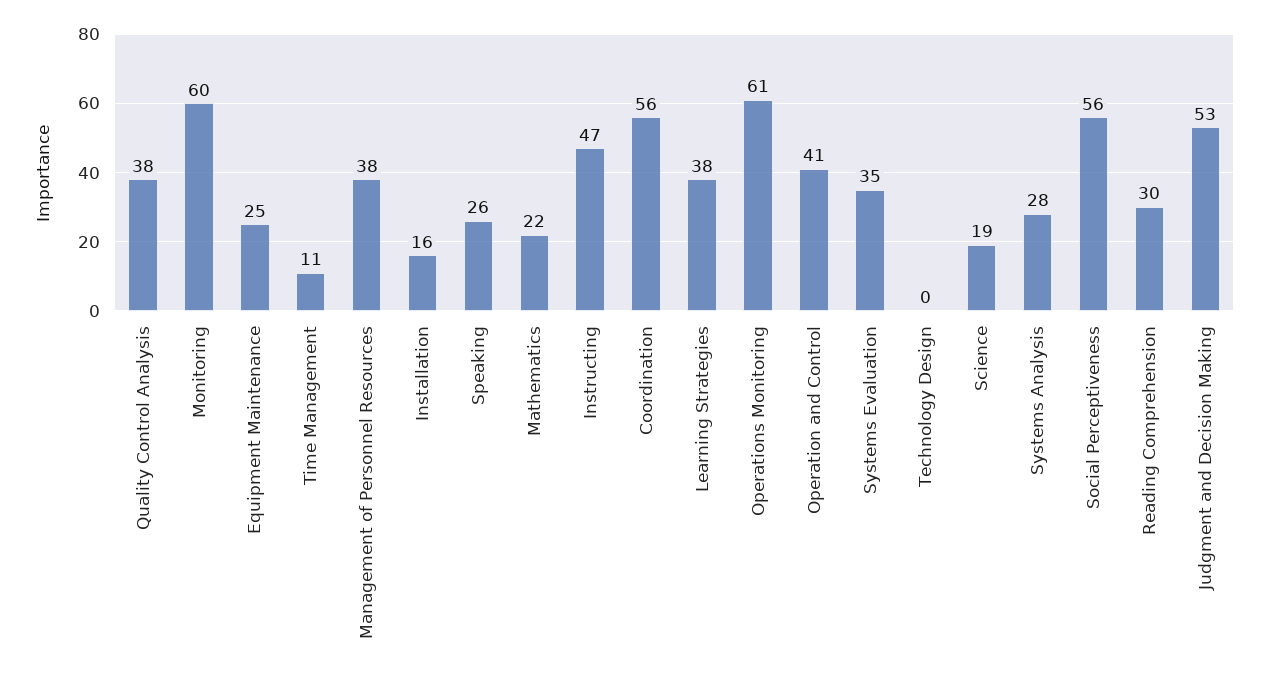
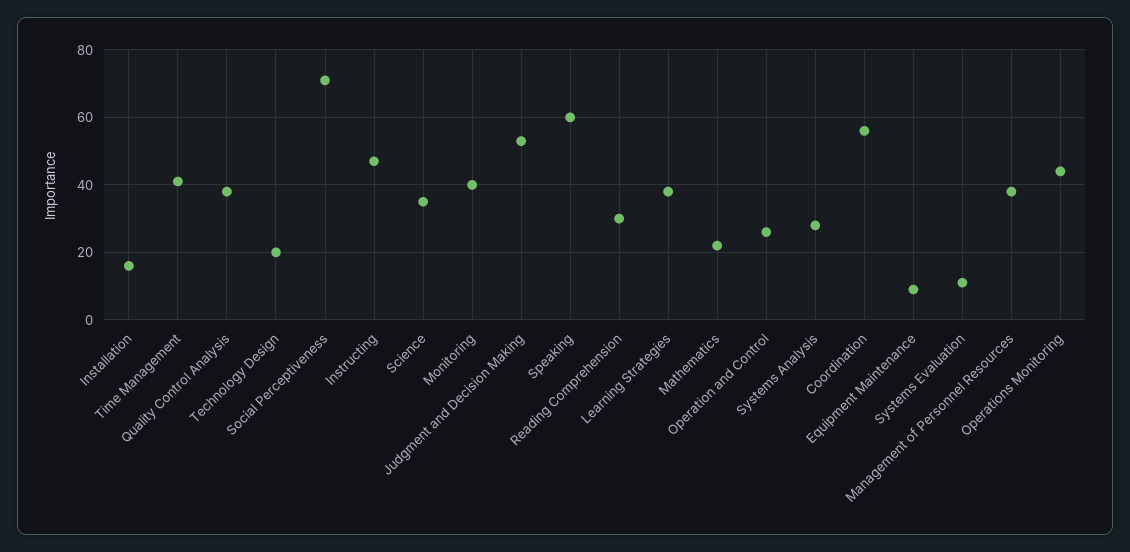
Monitoring: 60 -> 40
Equipment Maintenance: 25 -> 10
Time Management: 11 -> 40
Speaking: 26 -> 60
Operations Monitoring: 61 -> 45
Operation and Control: 41 -> 25
Systems Evaluation: 35 -> 10
Technology Design: 0 -> 20
Science: 19 -> 35
Social Perceptiveness: 56 -> 70

